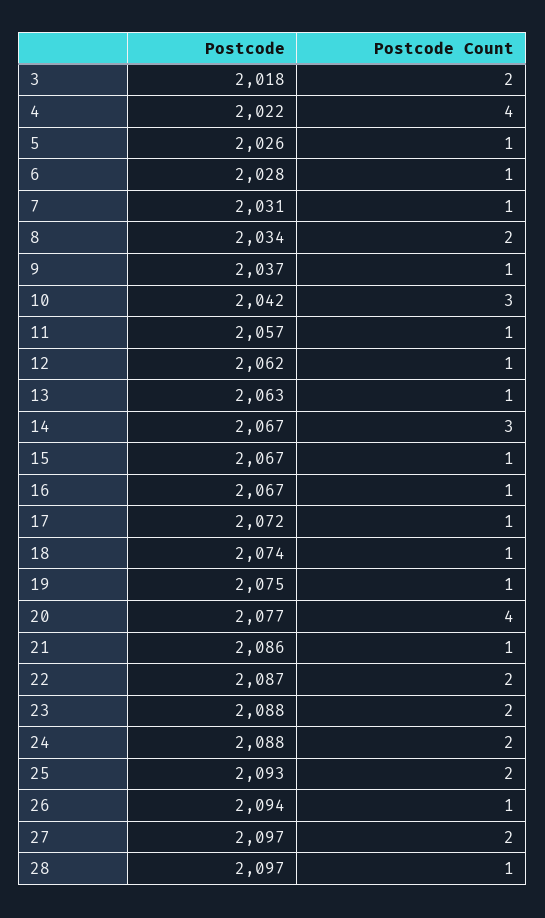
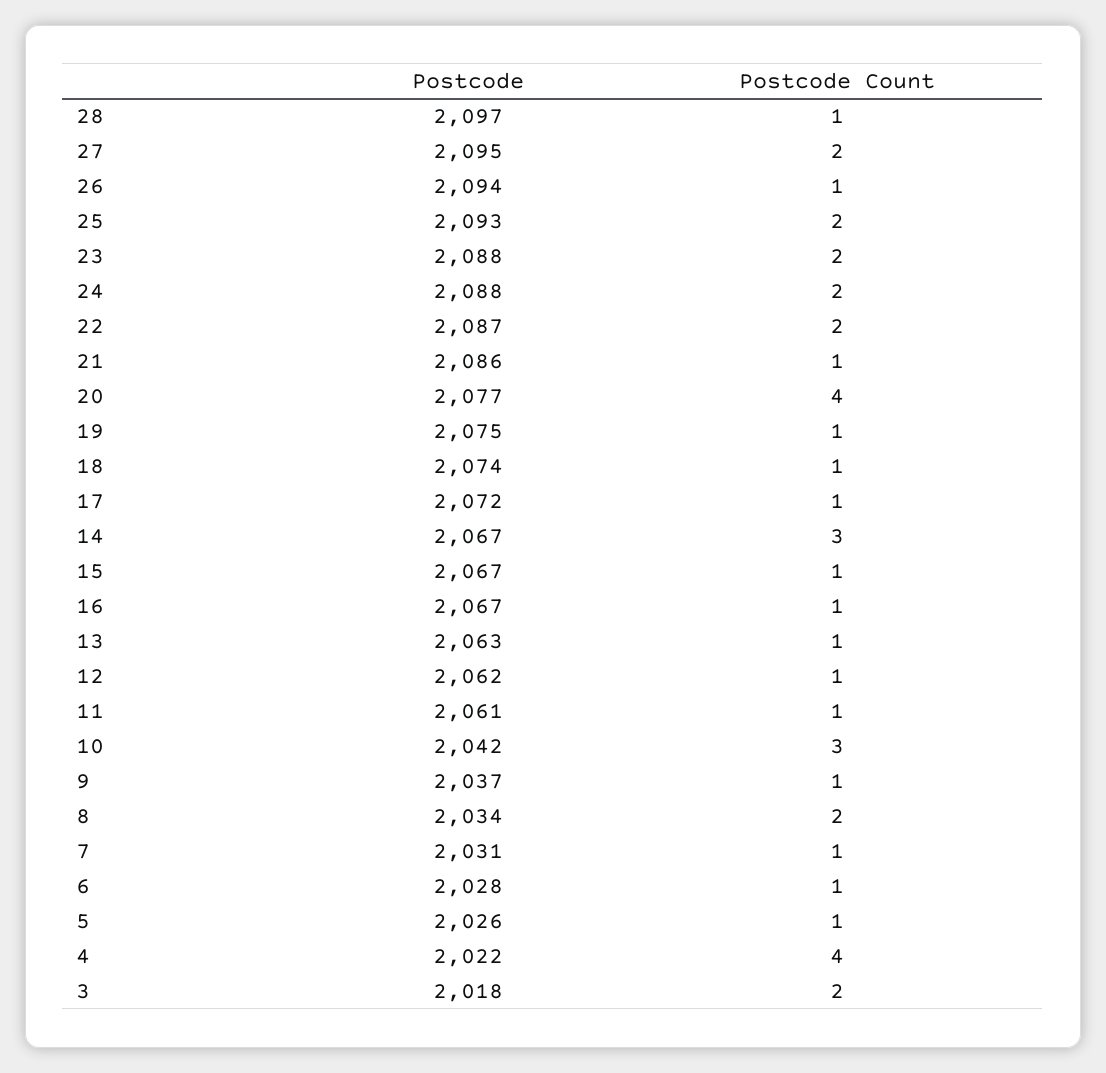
Postcode, 11: 2057 -> 2061
Postcode, 27: 2097 -> 2095

